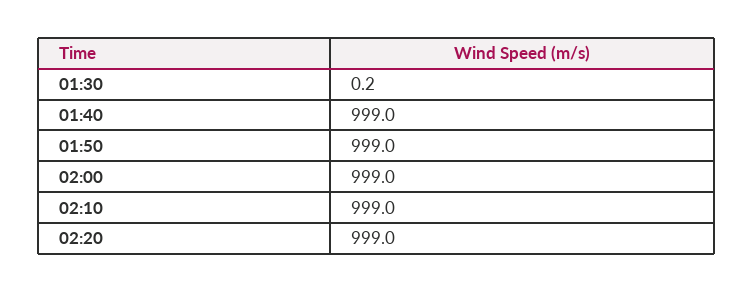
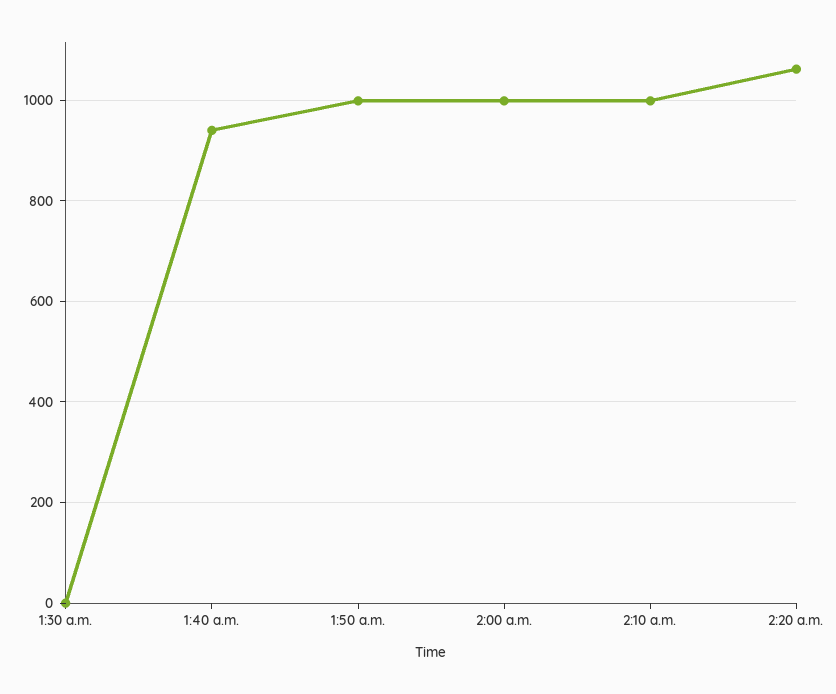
01:40: 999 -> 940
02:20: 999 -> 1060

